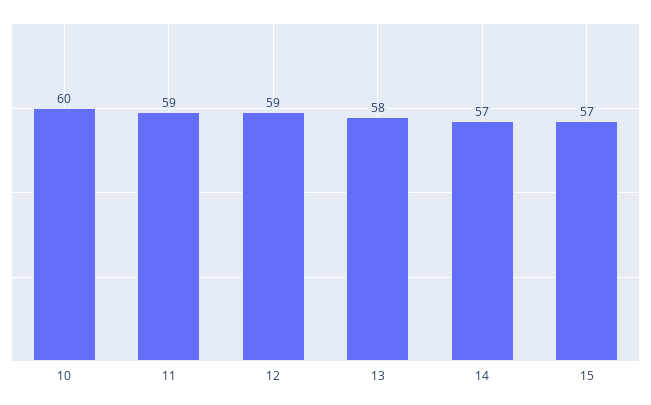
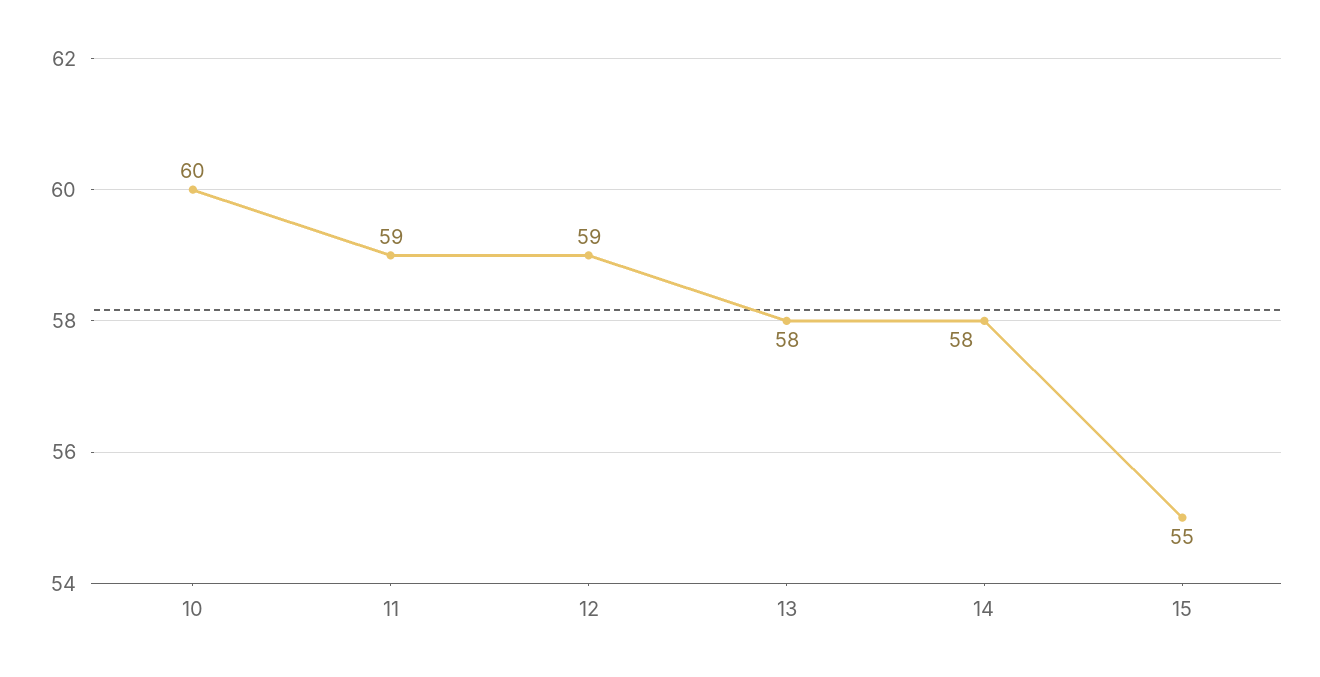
14: 57 -> 58
15: 57 -> 55

